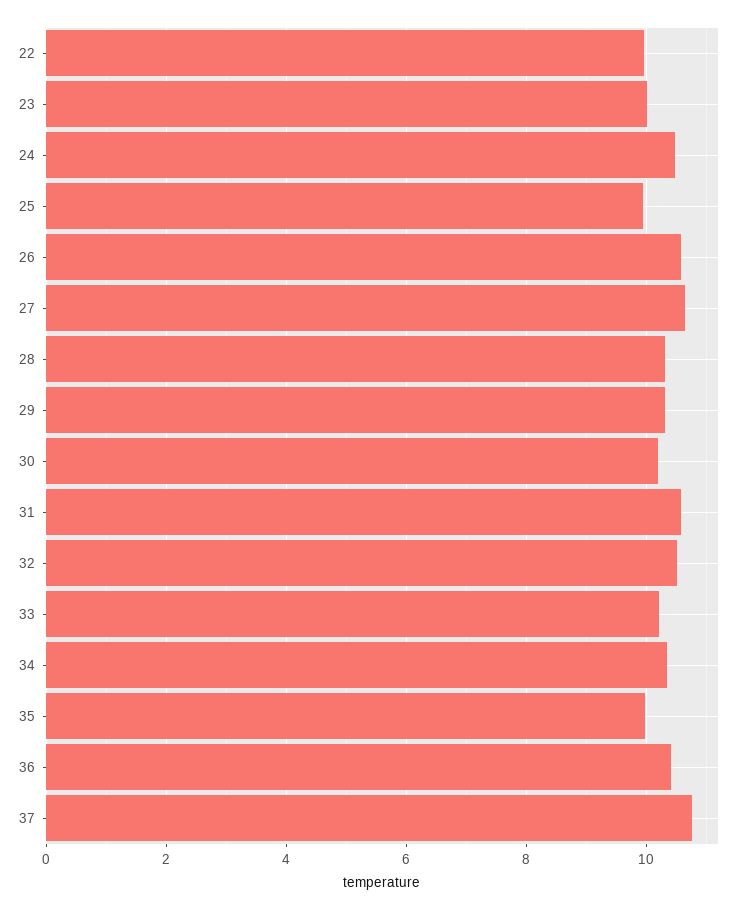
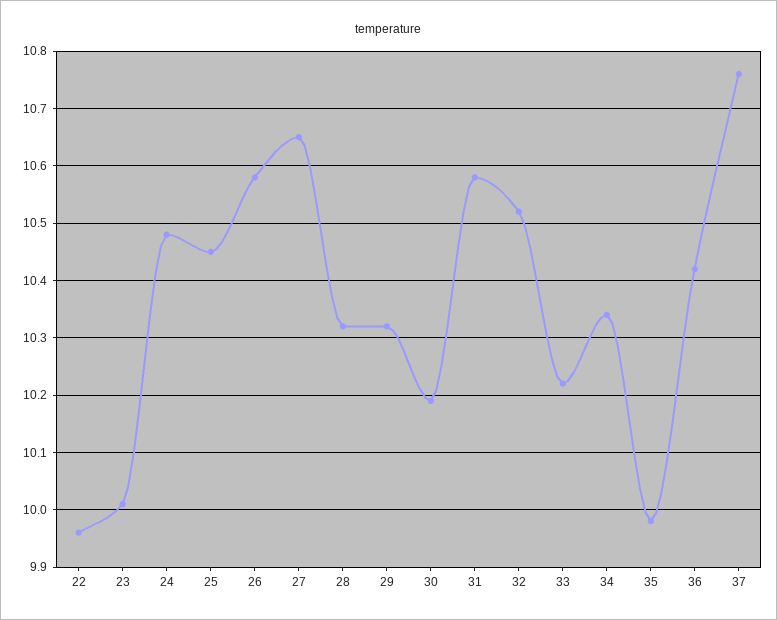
25: 10 -> 10.45

